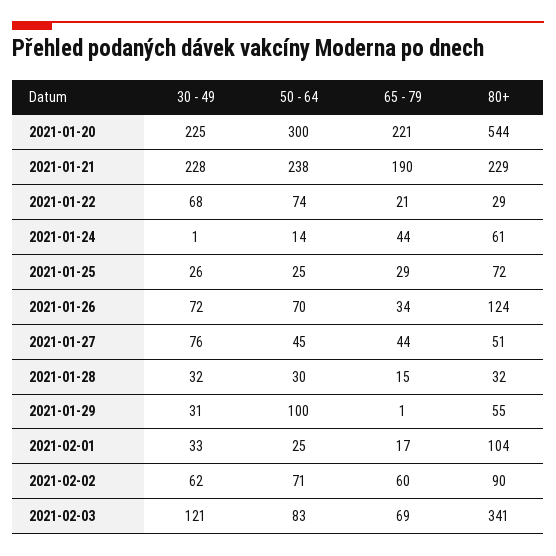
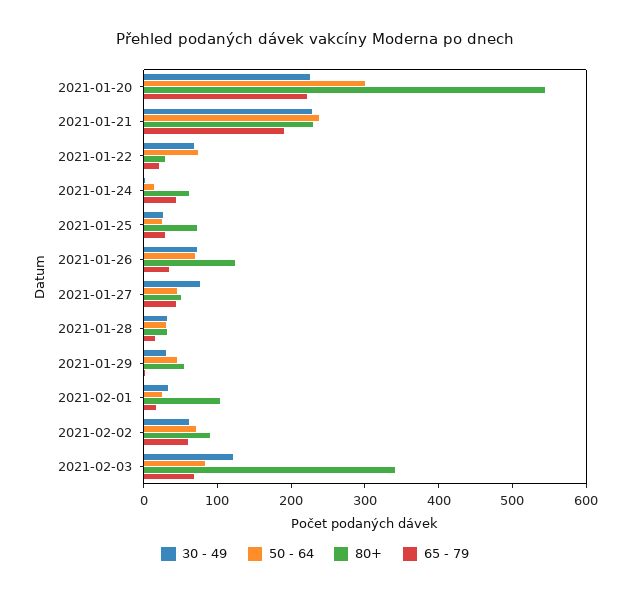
50 - 64, 2021-01-29: 100 -> 40

